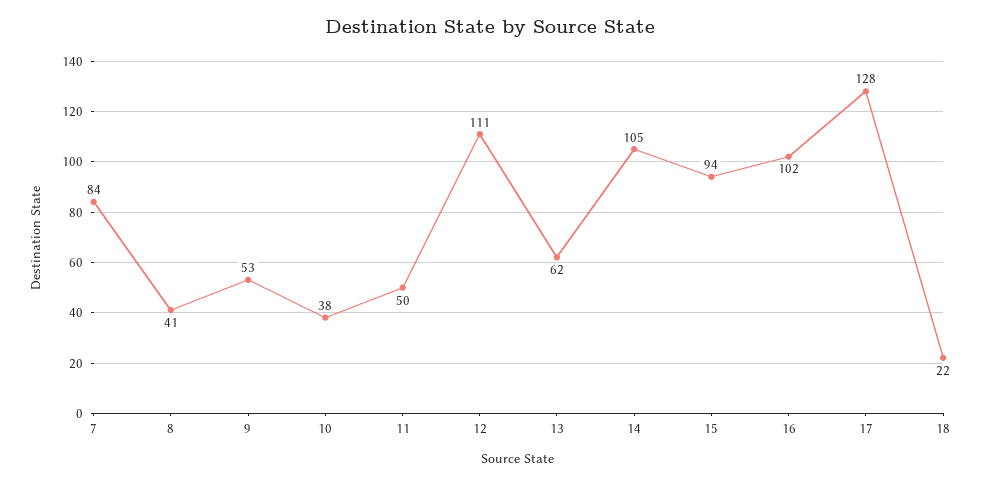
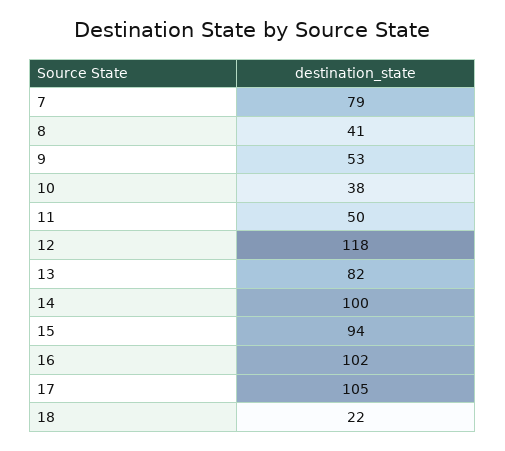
7: 84 -> 79
12: 111 -> 118
13: 62 -> 82
14: 105 -> 100
17: 128 -> 105

